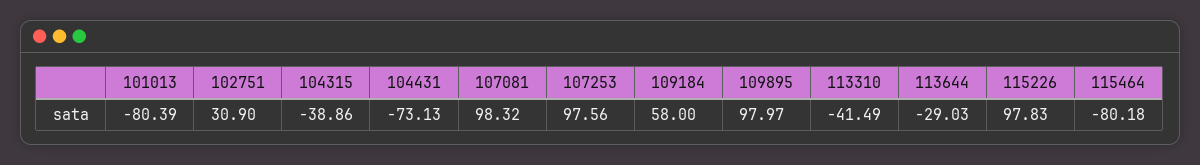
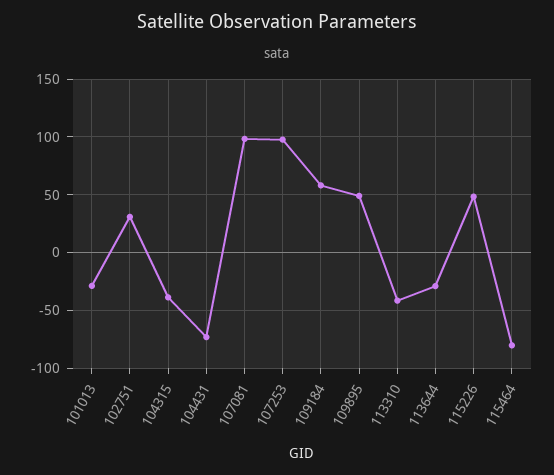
101013: -80.39 -> -30
109895: 97.97 -> 50
115226: 97.83 -> 50

